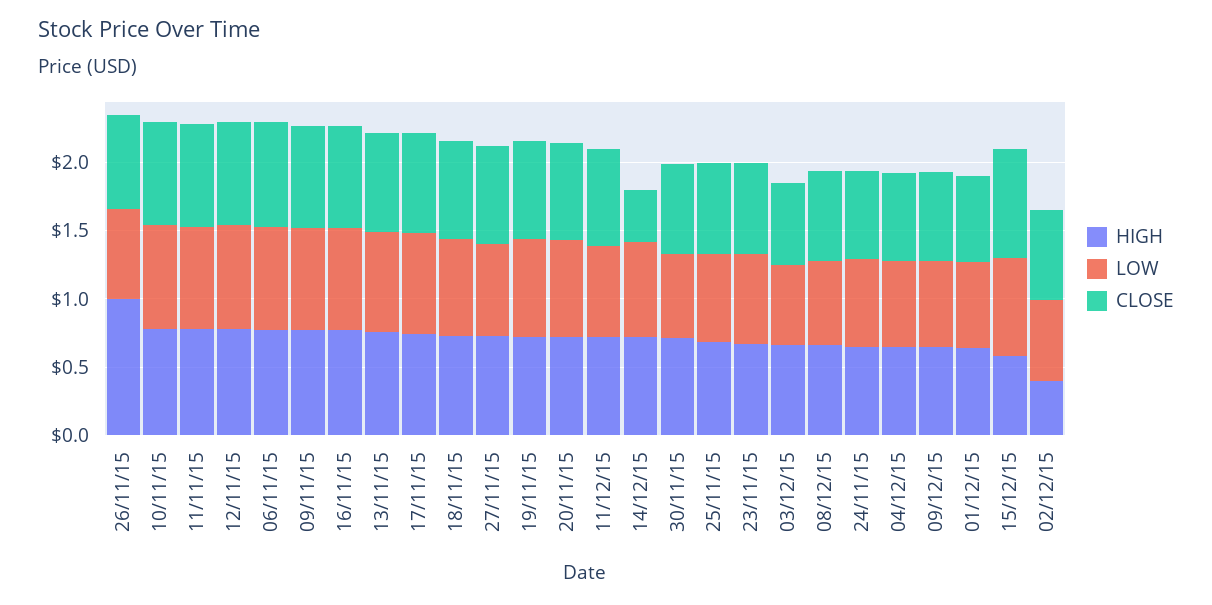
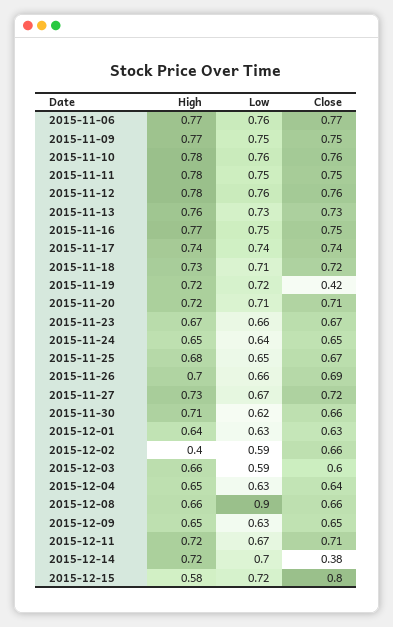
HIGH, 26/11/15: 1 -> 0.7
CLOSE, 19/11/15: 0.7 -> 0.42
LOW, 08/12/15: 0.6 -> 0.9

